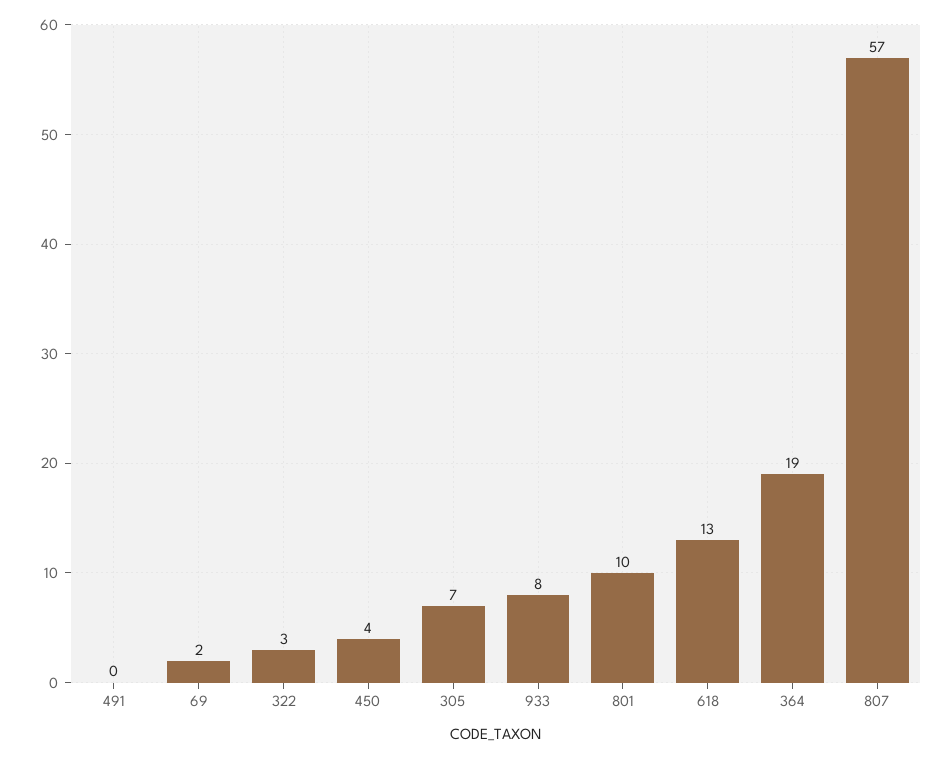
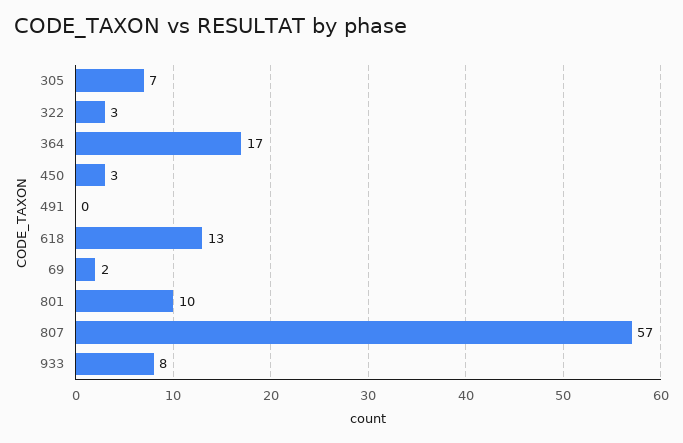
450: 4 -> 3
364: 19 -> 17

